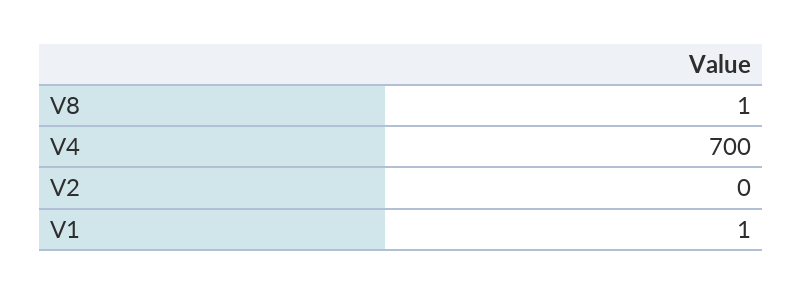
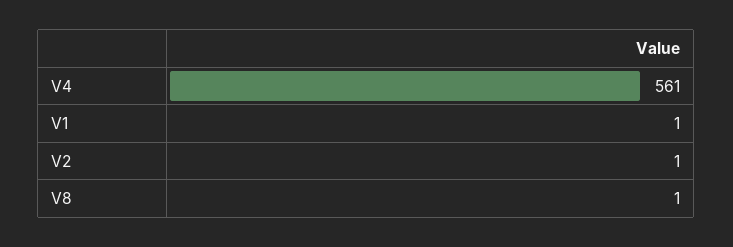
V4: 700 -> 561
V2: 0 -> 1

